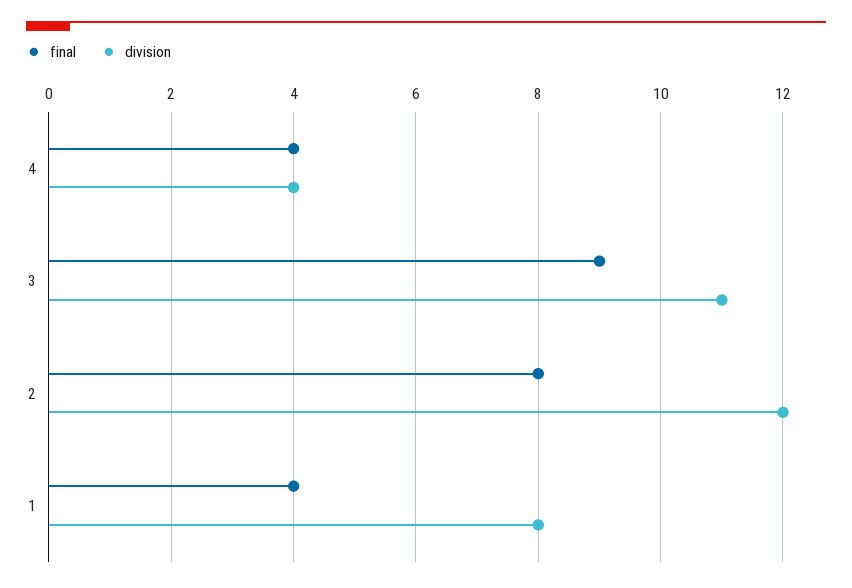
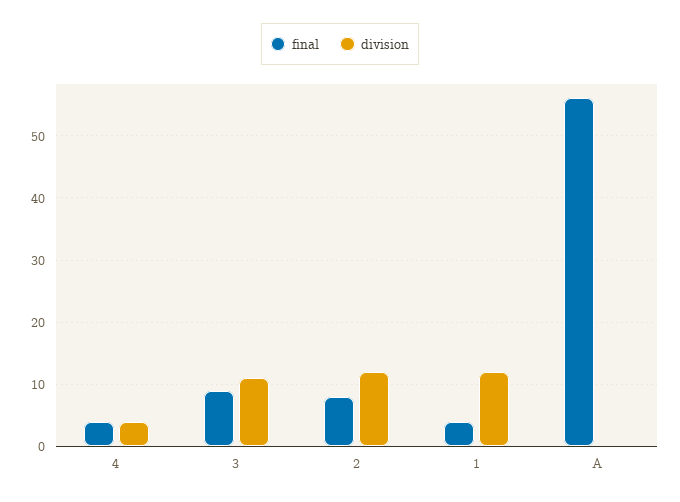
division, 1: 8 -> 12
final, A: none -> 56
division, A: none -> 0

